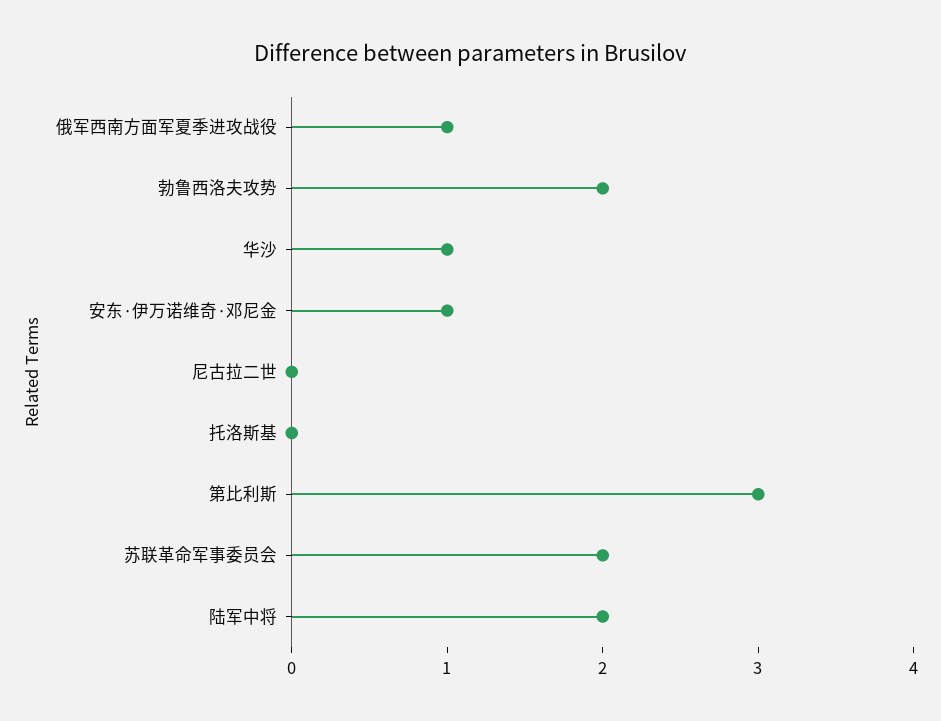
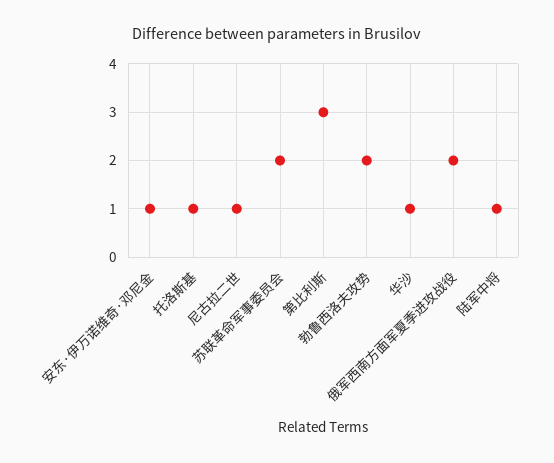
俄军西南方面军夏季进攻战役: 1 -> 2
尼古拉二世: 0 -> 1
托洛斯基: 0 -> 1
陆军中将: 2 -> 1

